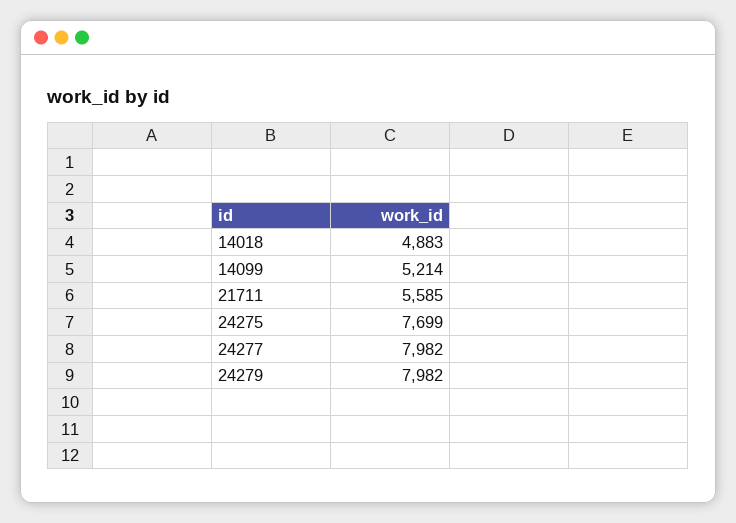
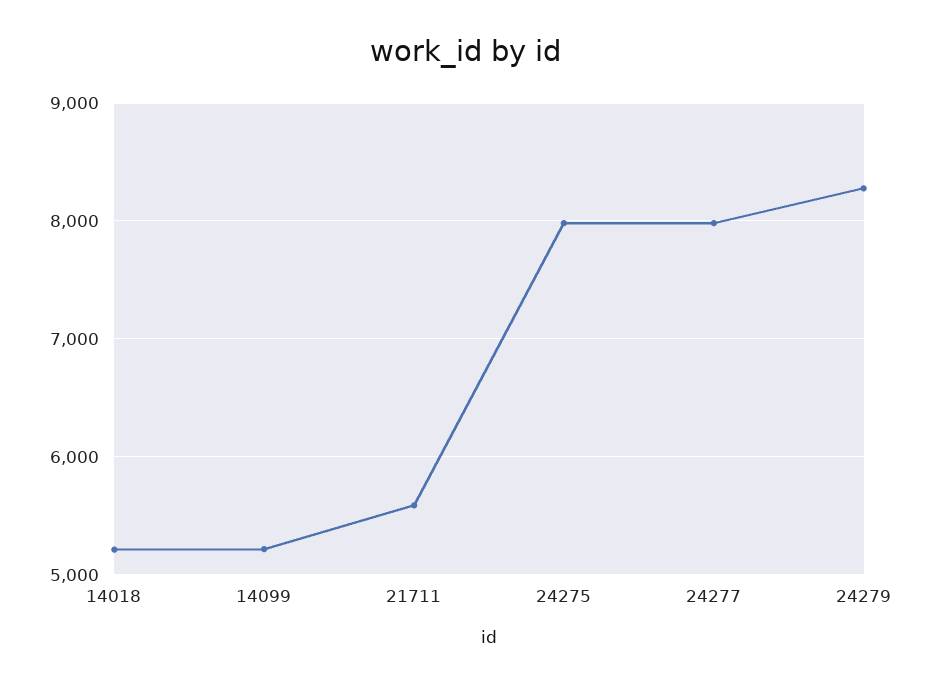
14018: 4883 -> 5200
24275: 7699 -> 8000
24279: 7982 -> 8300

